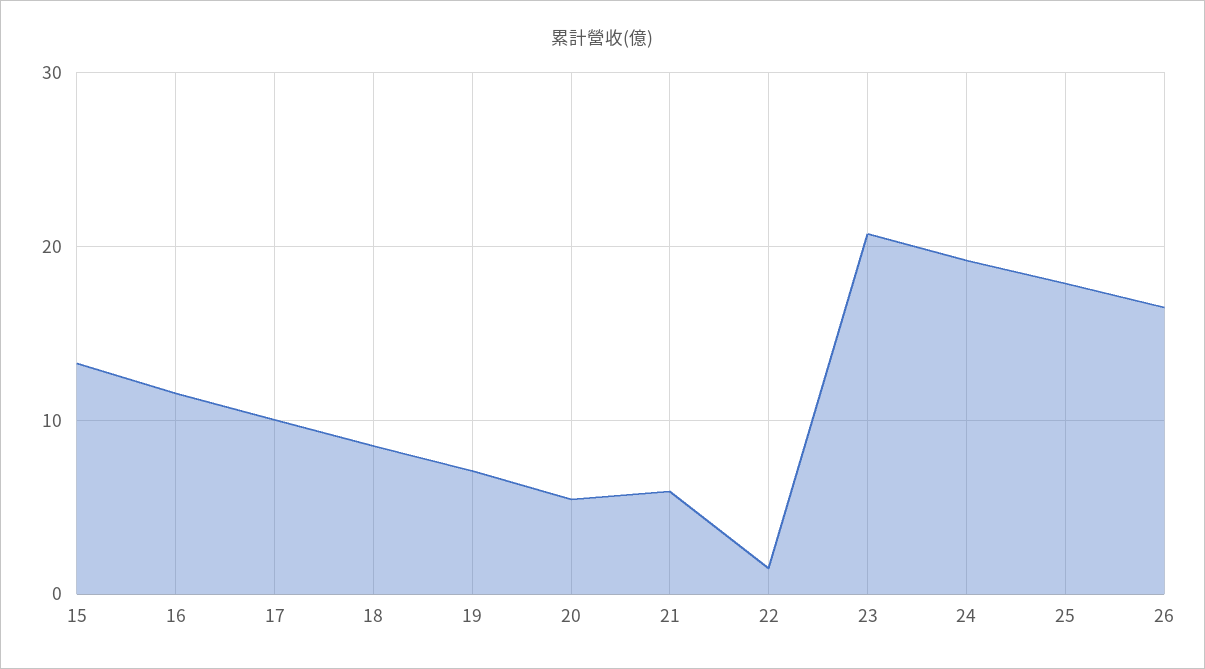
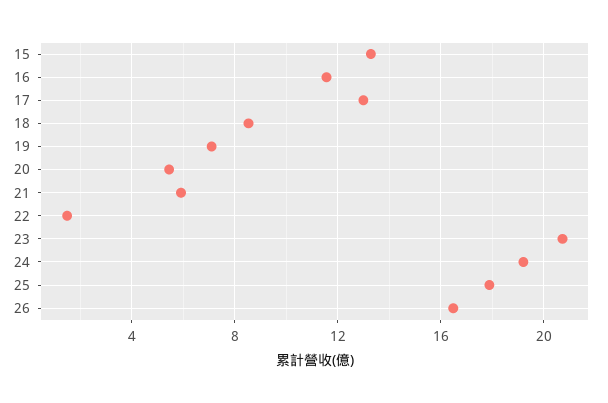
17: 10 -> 13

